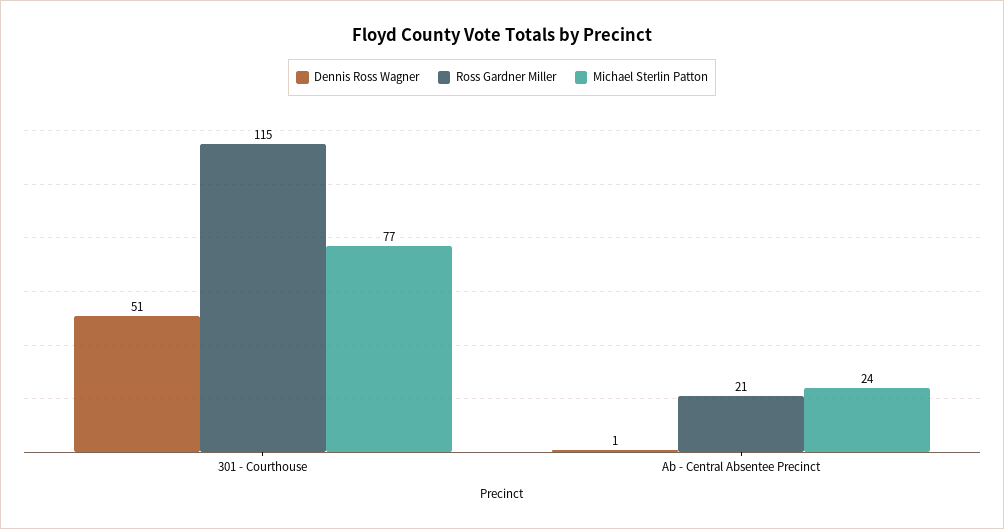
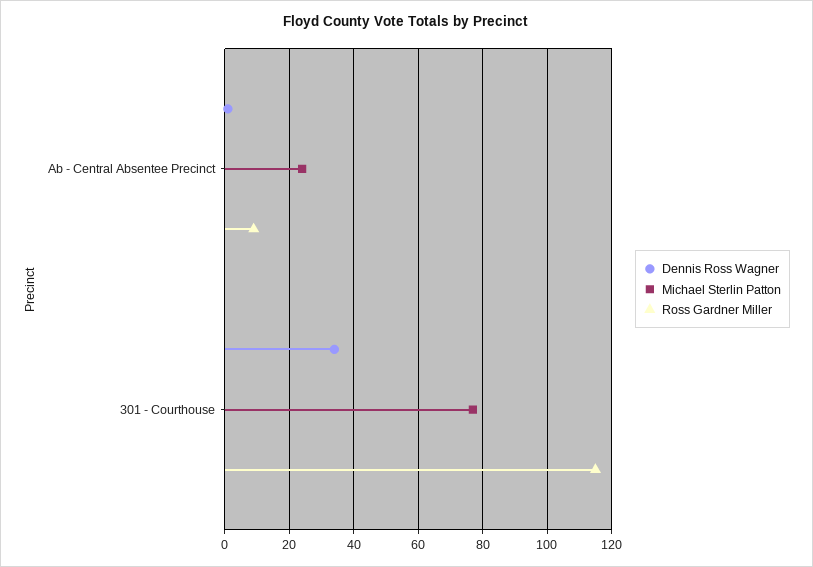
Dennis Ross Wagner, 301 - Courthouse: 51 -> 35
Ross Gardner Miller, Ab - Central Absentee Precinct: 21 -> 10

